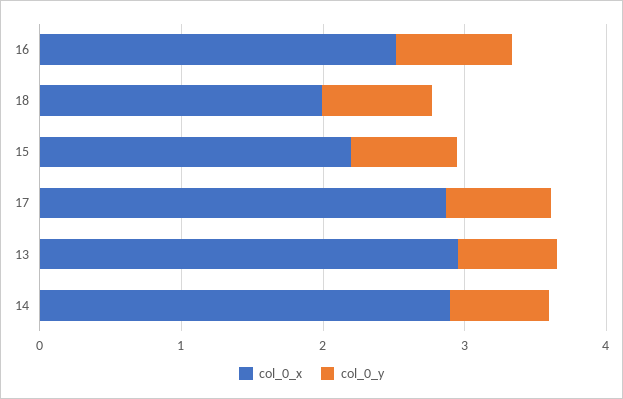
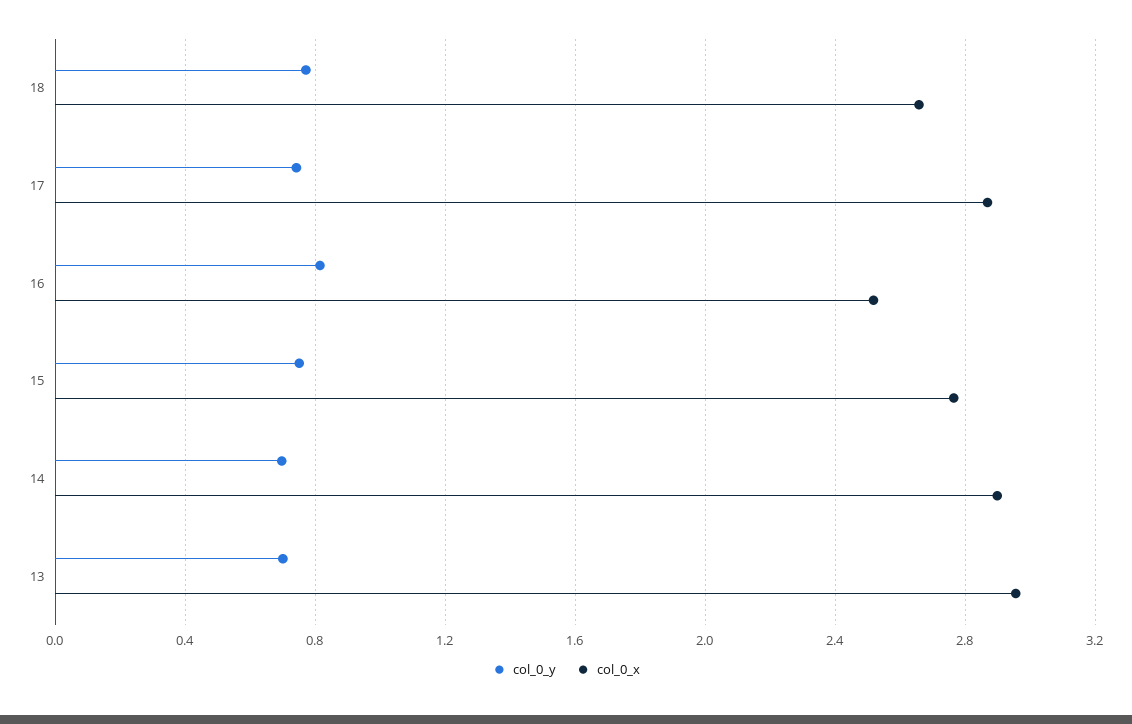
col_0_x, 18: 2 -> 2.65
col_0_x, 15: 2.2 -> 2.75

